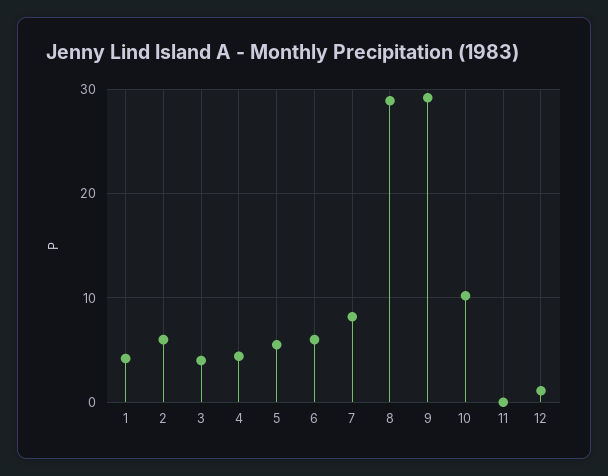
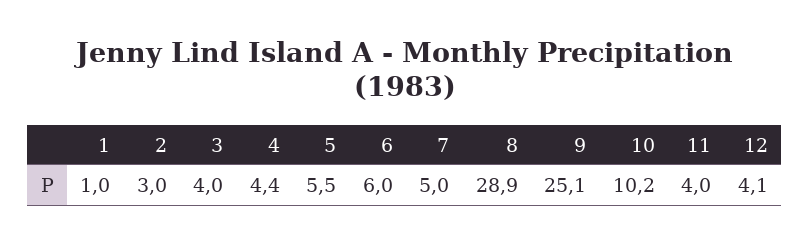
1: 4 -> 1
2: 6 -> 3
7: 8 -> 5
9: 29 -> 25.1
11: 0 -> 4
12: 1 -> 4.1

